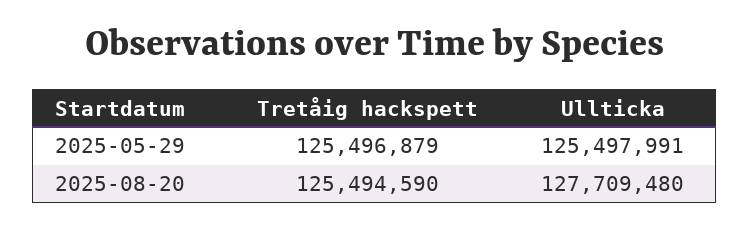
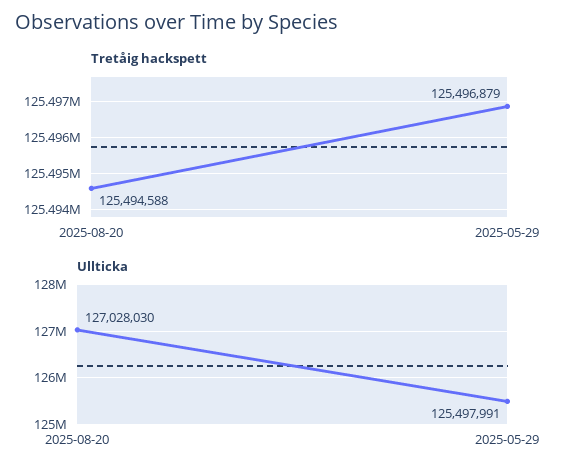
Tretåig hackspett, 2025-08-20: 125494590 -> 125494588
Ullticka, 2025-08-20: 127709480 -> 127028030

